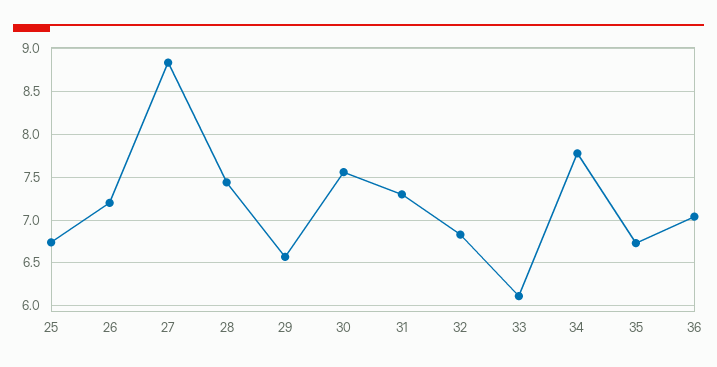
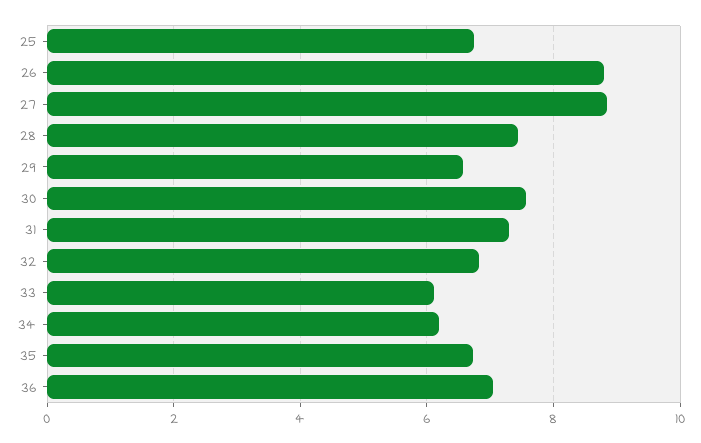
26: 7.2 -> 8.8
34: 7.8 -> 6.2

